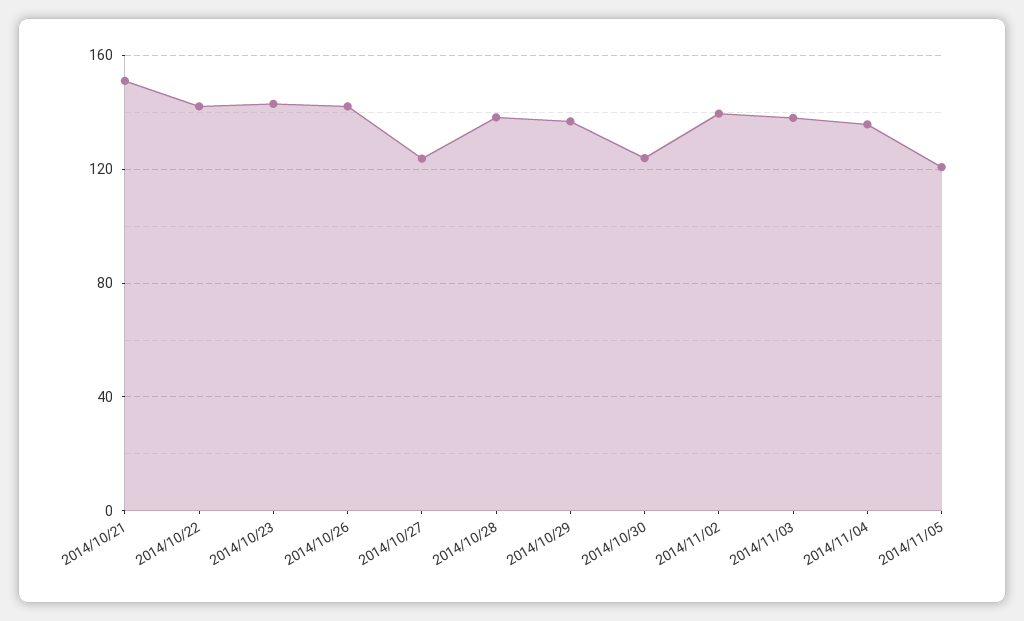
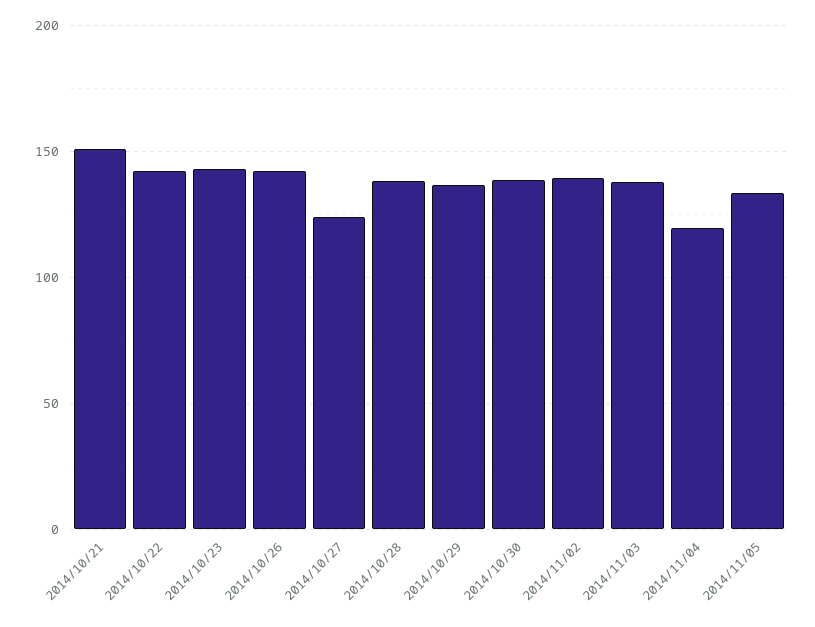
2014/10/30: 125 -> 140
2014/11/04: 135 -> 120
2014/11/05: 120 -> 135

